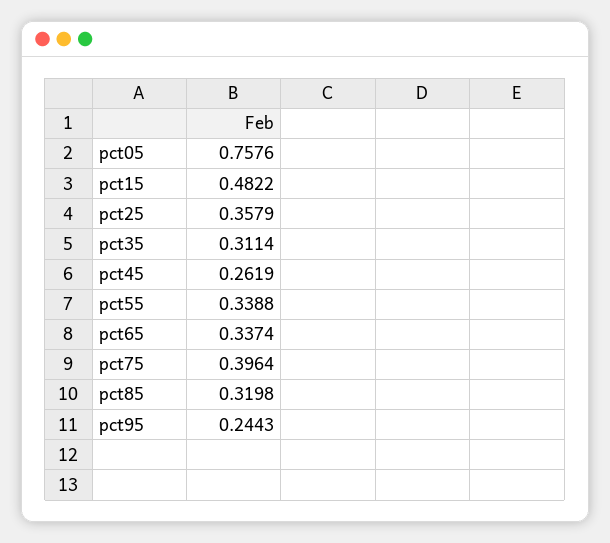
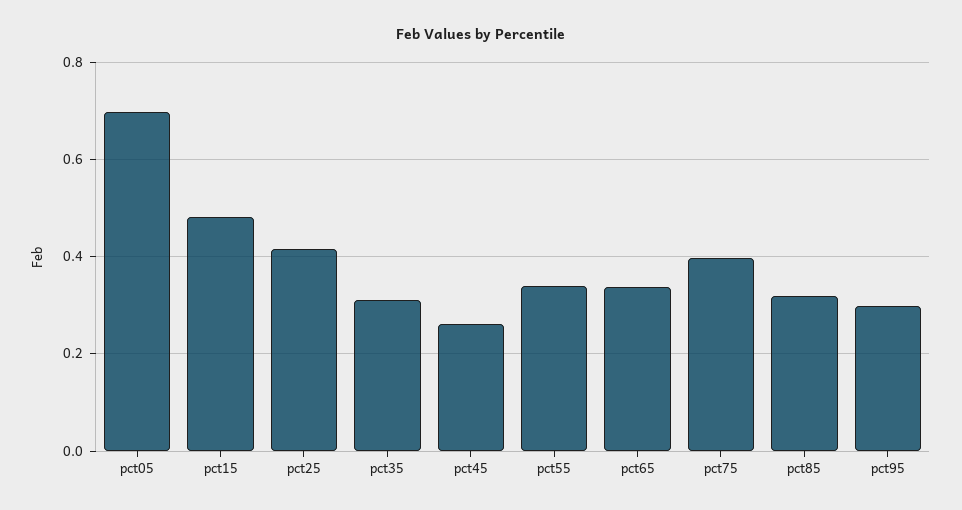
pct05: 0.7576 -> 0.7
pct25: 0.3579 -> 0.42
pct95: 0.2443 -> 0.3

